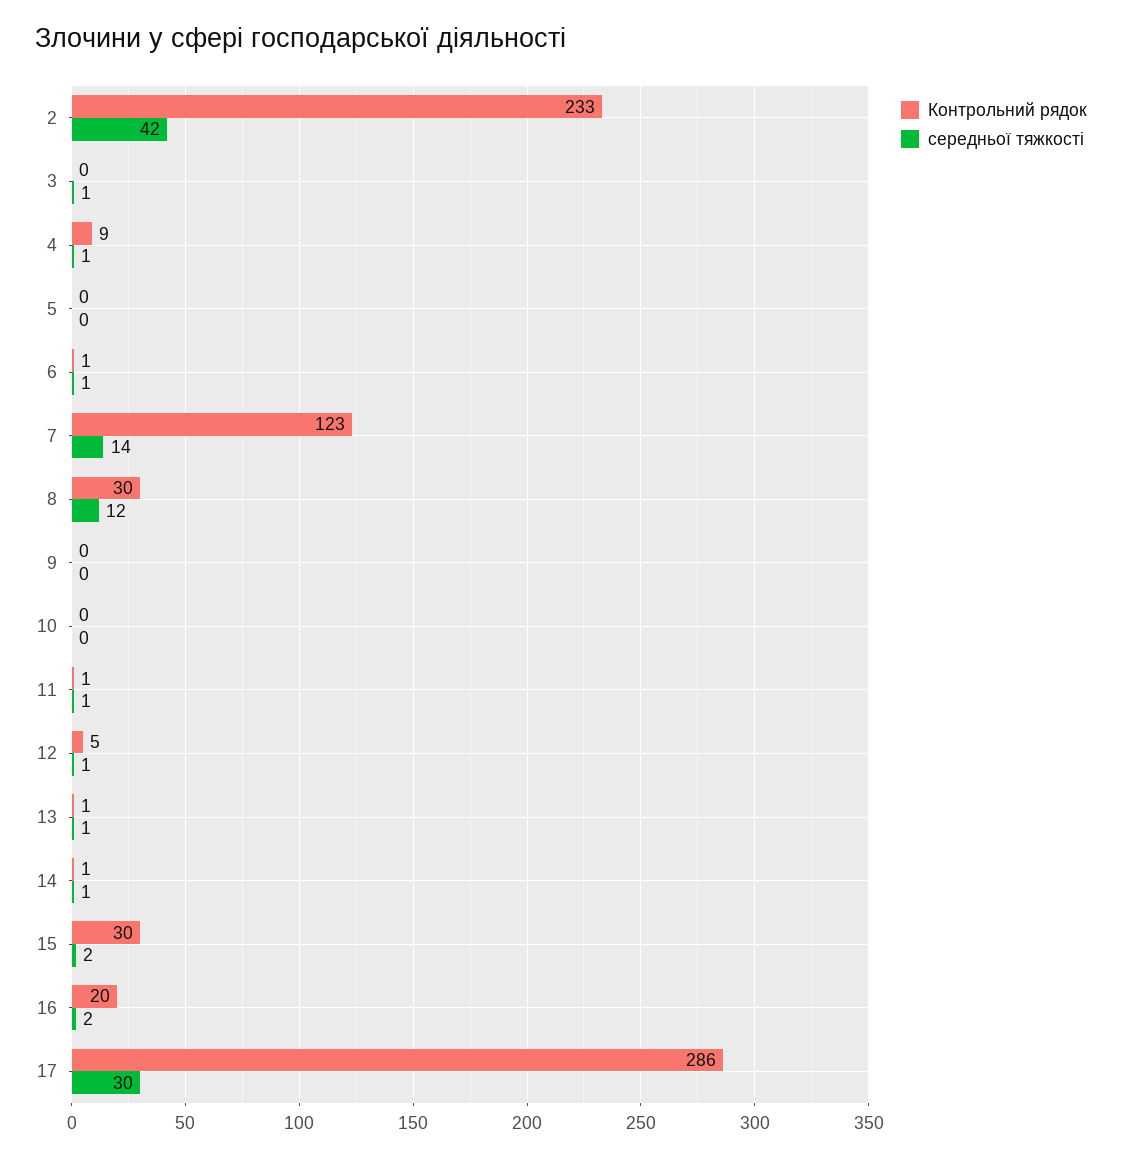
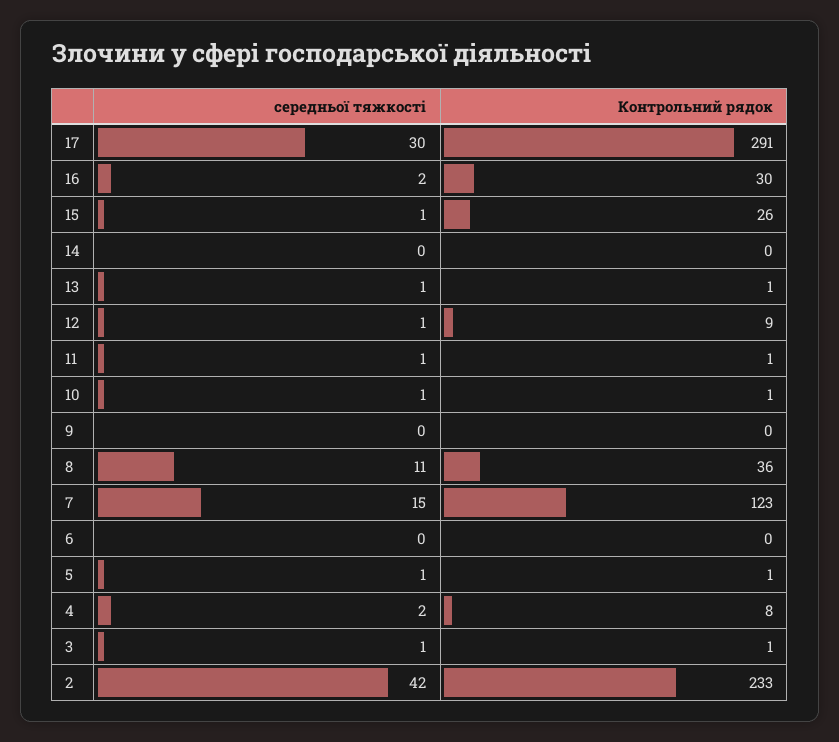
Контрольний рядок, 3: 0 -> 1
Контрольний рядок, 4: 9 -> 8
середньої тяжкості, 4: 1 -> 2
Контрольний рядок, 5: 0 -> 1
середньої тяжкості, 5: 0 -> 1
Контрольний рядок, 6: 1 -> 0
середньої тяжкості, 6: 1 -> 0
середньої тяжкості, 7: 14 -> 15
Контрольний рядок, 8: 30 -> 36
середньої тяжкості, 8: 12 -> 11
Контрольний рядок, 10: 0 -> 1
середньої тяжкості, 10: 0 -> 1
Контрольний рядок, 12: 5 -> 9
Контрольний рядок, 14: 1 -> 0
середньої тяжкості, 14: 1 -> 0
Контрольний рядок, 15: 30 -> 26
середньої тяжкості, 15: 2 -> 1
Контрольний рядок, 16: 20 -> 30
Контрольний рядок, 17: 286 -> 291

